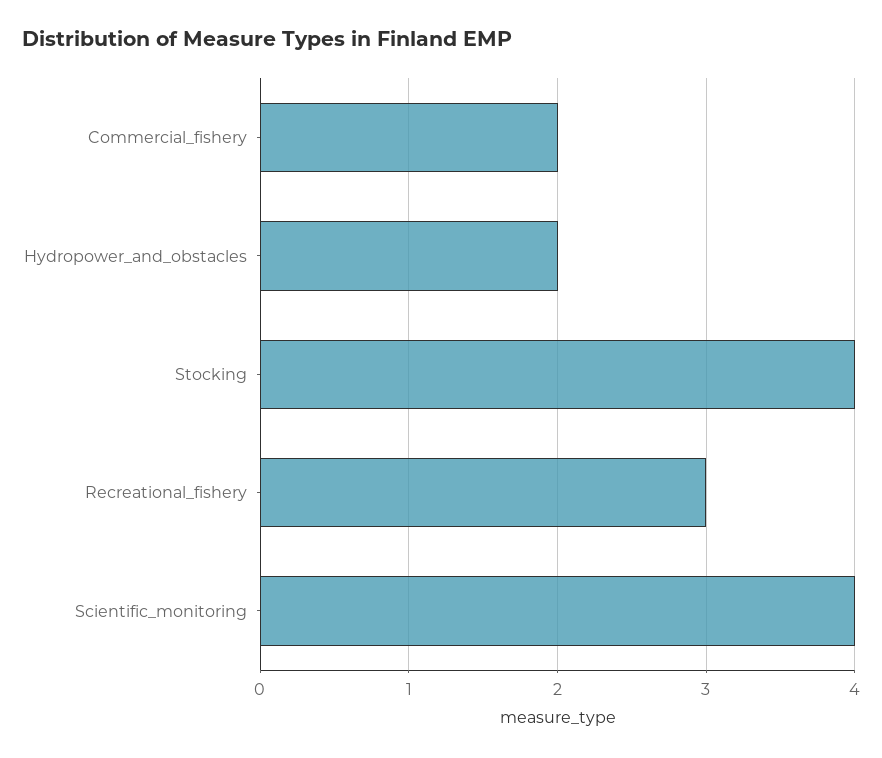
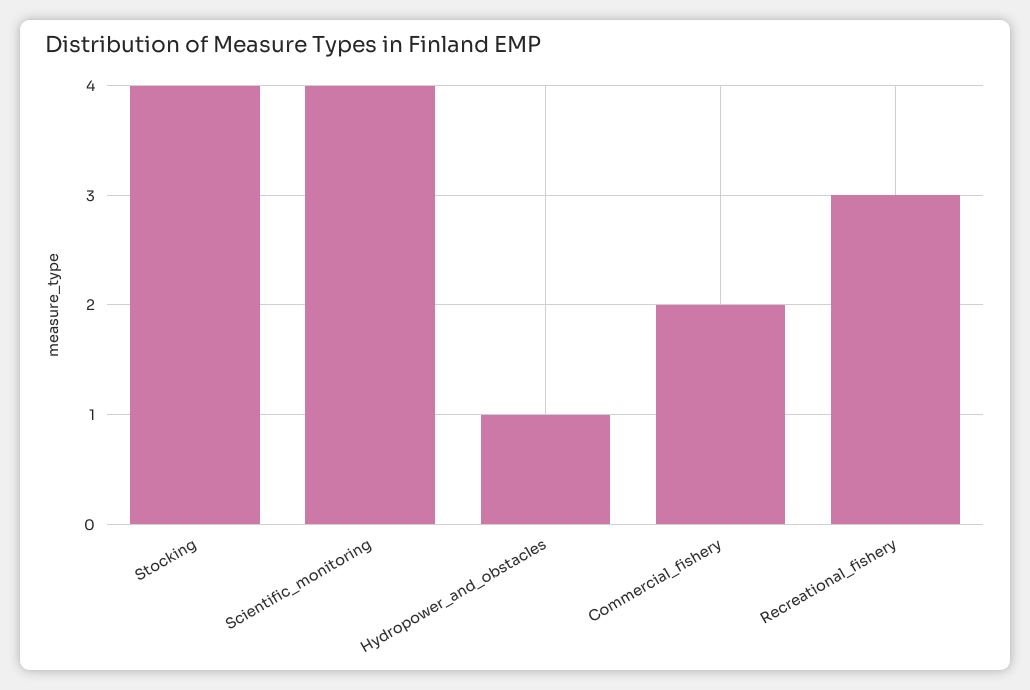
Hydropower_and_obstacles: 2 -> 1

